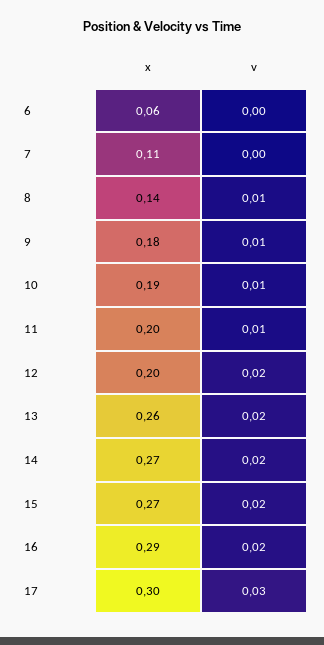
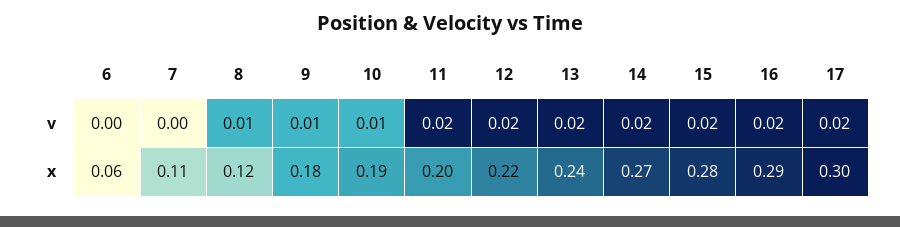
x, 8: 0.14 -> 0.12
v, 11: 0.01 -> 0.02
x, 12: 0.2 -> 0.22
x, 13: 0.26 -> 0.24
x, 15: 0.27 -> 0.28
v, 17: 0.03 -> 0.02

